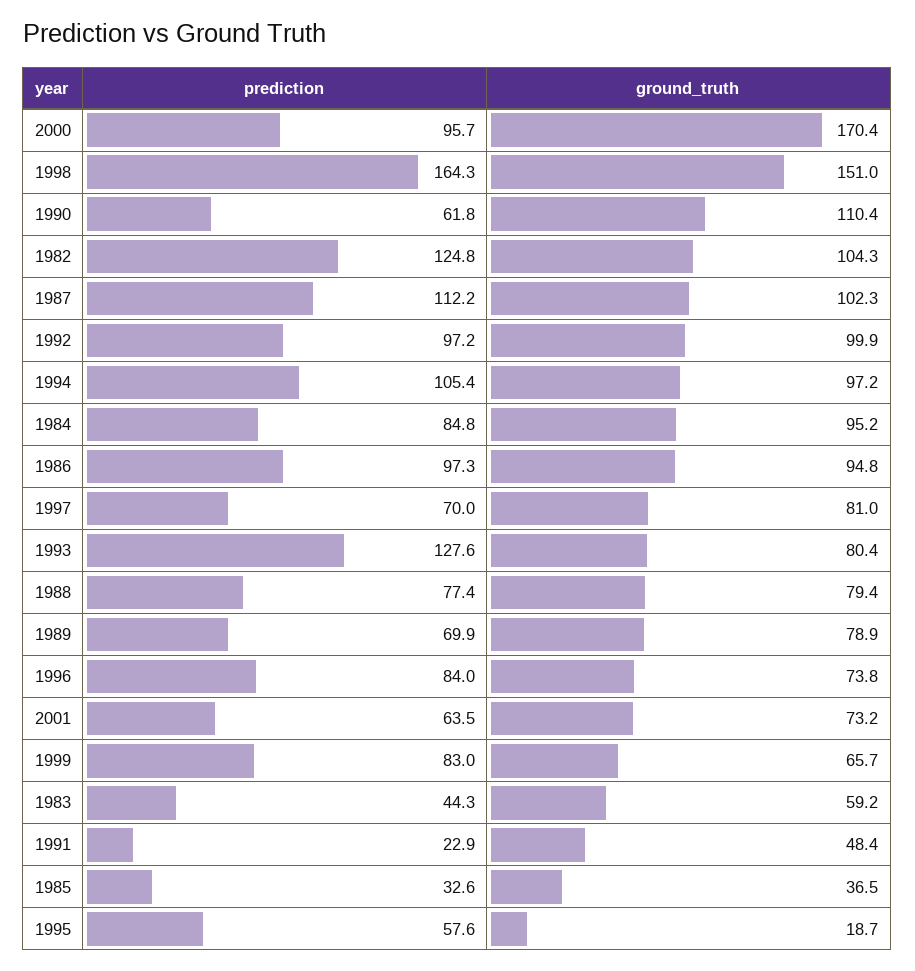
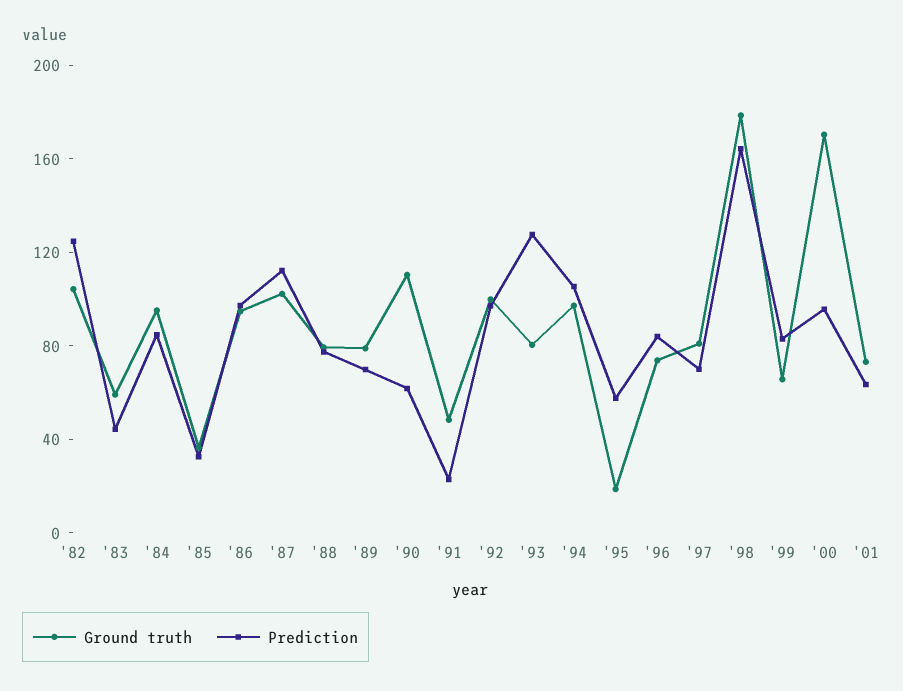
ground_truth, 1998: 151 -> 180

